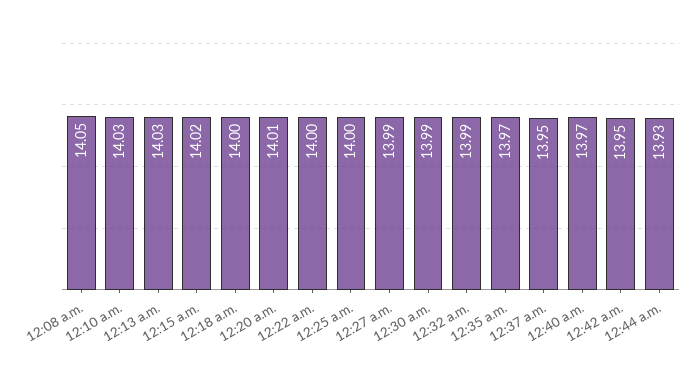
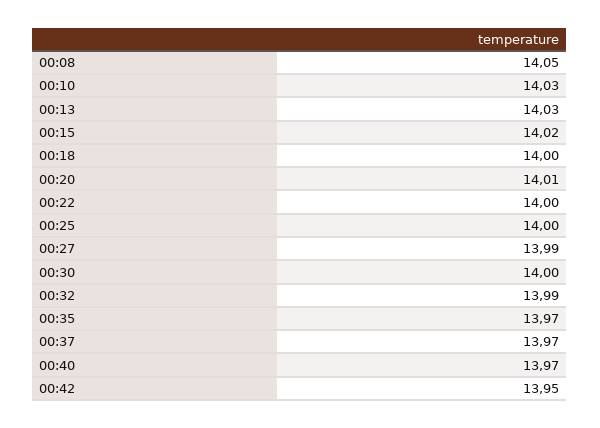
12:30 a.m.: 13.99 -> 14
12:37 a.m.: 13.95 -> 13.97
12:44 a.m.: 13.93 -> none

